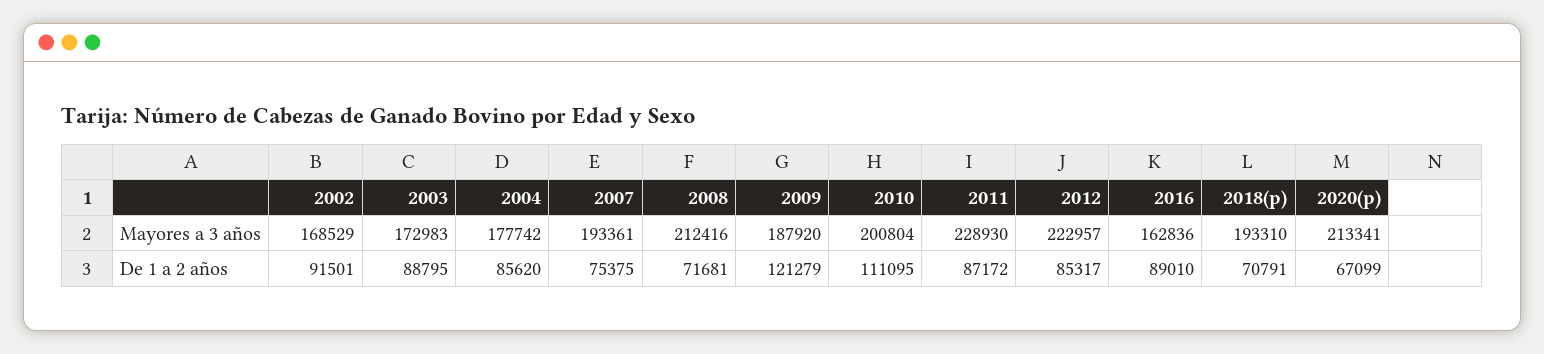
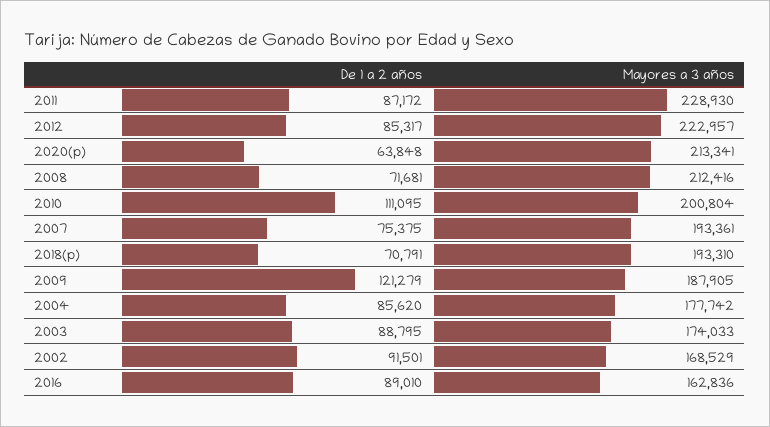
2003, Mayores a 3 años: 172983 -> 174033
2009, Mayores a 3 años: 187920 -> 187905
2020(p), De 1 a 2 años: 67099 -> 63848

